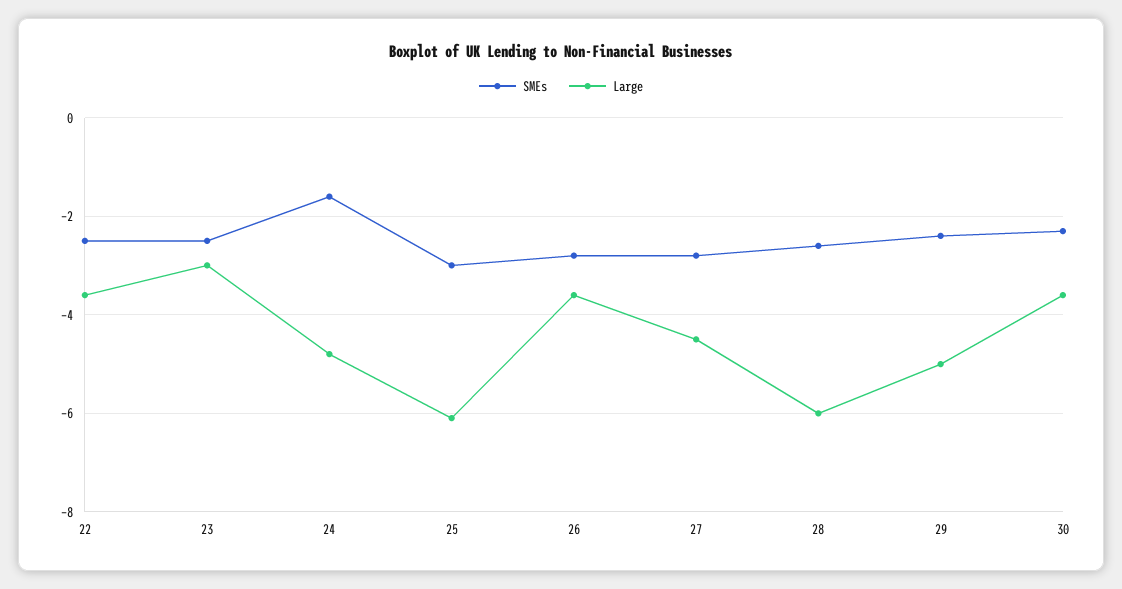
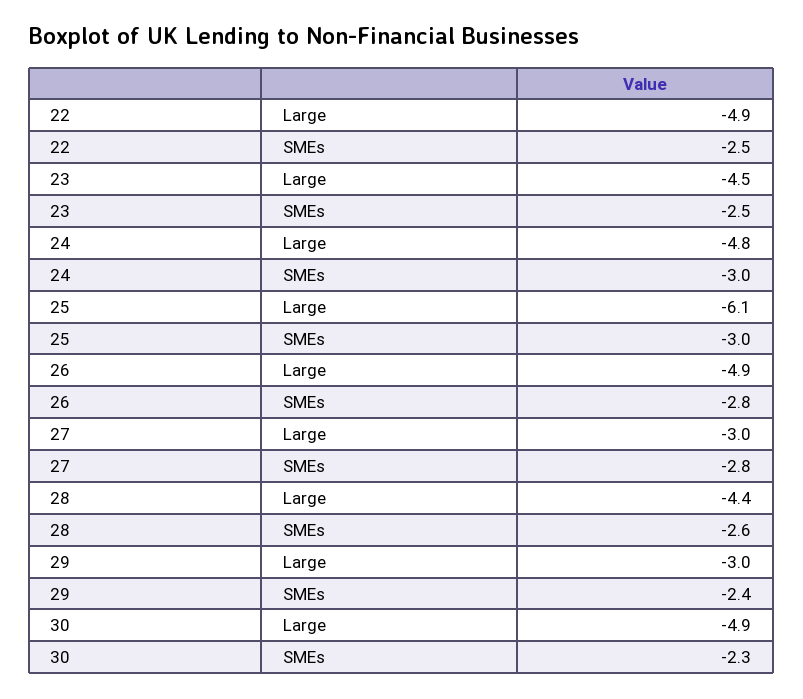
Large, 22: -3.5 -> -4.9
Large, 23: -3 -> -4.5
SMEs, 24: -1.5 -> -3
Large, 26: -3.5 -> -4.9
Large, 27: -4.5 -> -3
Large, 28: -6 -> -4.4
Large, 29: -5 -> -3
Large, 30: -3.5 -> -4.9

